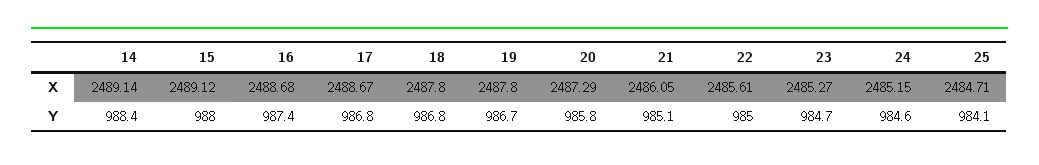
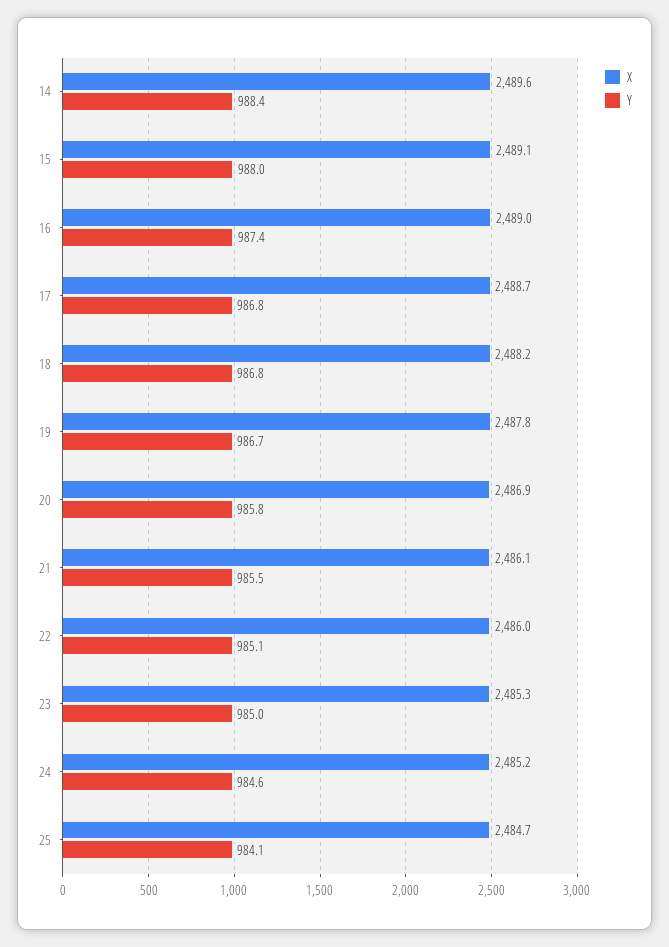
X, 14: 2489.14 -> 2489.6
X, 16: 2488.68 -> 2489
X, 18: 2487.8 -> 2488.2
X, 20: 2487.29 -> 2486.9
X, 22: 2485.61 -> 2486
Y, 21: 985.1 -> 985.5
Y, 22: 985 -> 985.1
Y, 23: 984.7 -> 985

